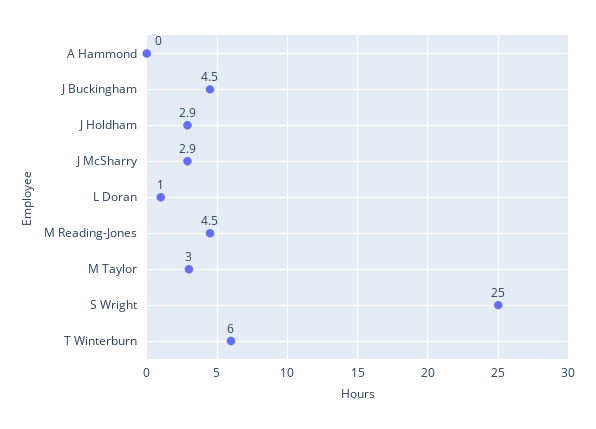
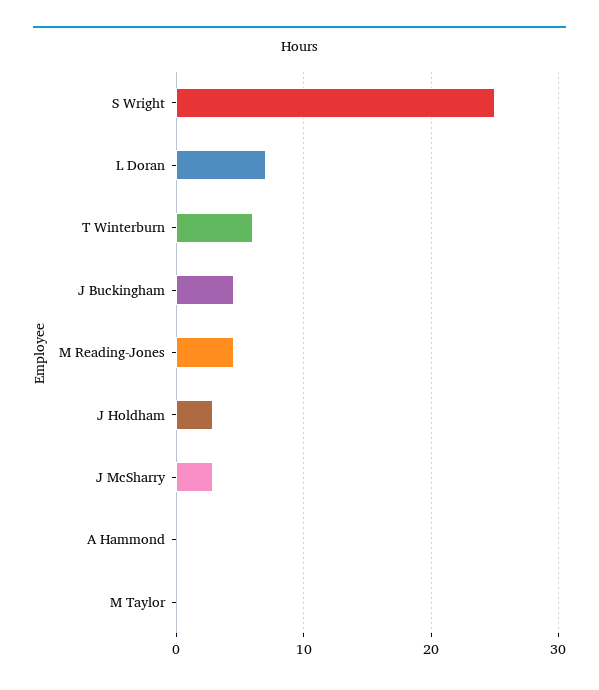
L Doran: 1 -> 7
M Taylor: 3 -> 0

